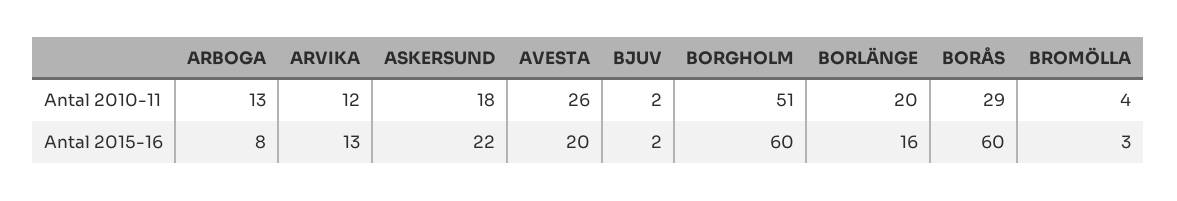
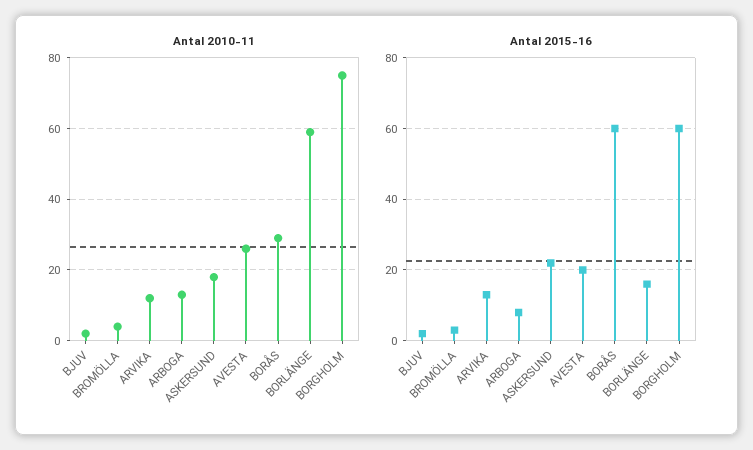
Antal 2010-11, BORGHOLM: 51 -> 75
Antal 2010-11, BORLÄNGE: 20 -> 60

